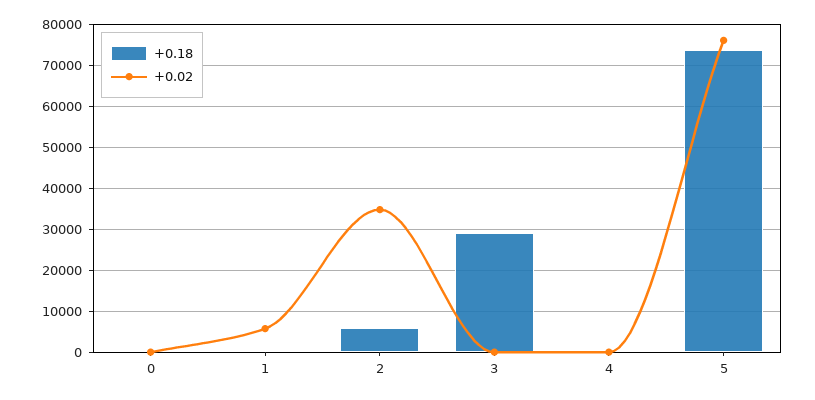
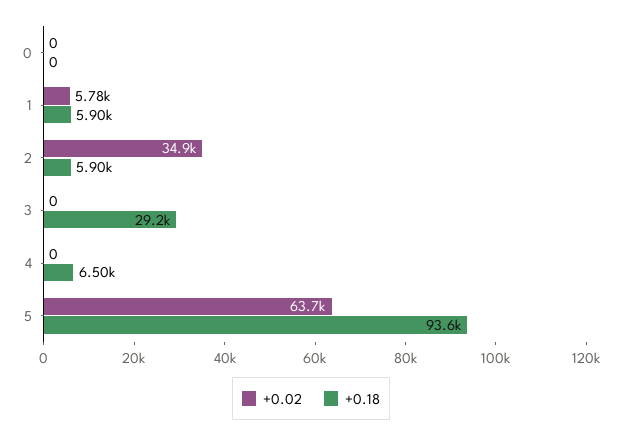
+0.18, 1: 0 -> 5900
+0.18, 4: 0 -> 6500
+0.18, 5: 74000 -> 93600
+0.02, 5: 76000 -> 63700

